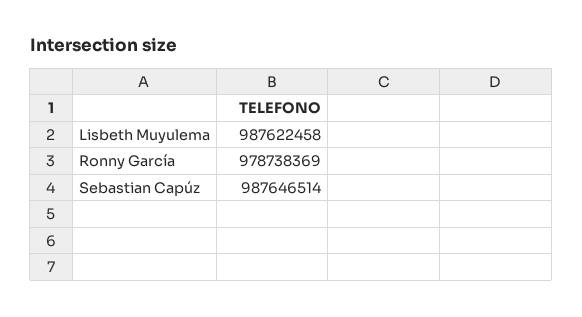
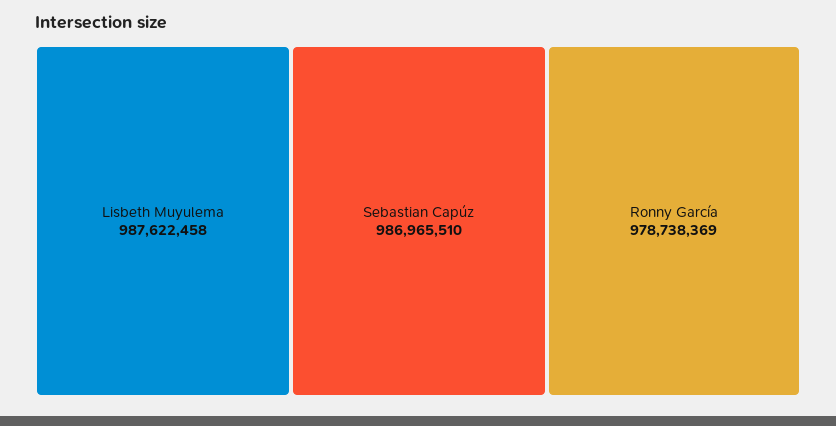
Sebastian Capúz: 987646514 -> 986965510

